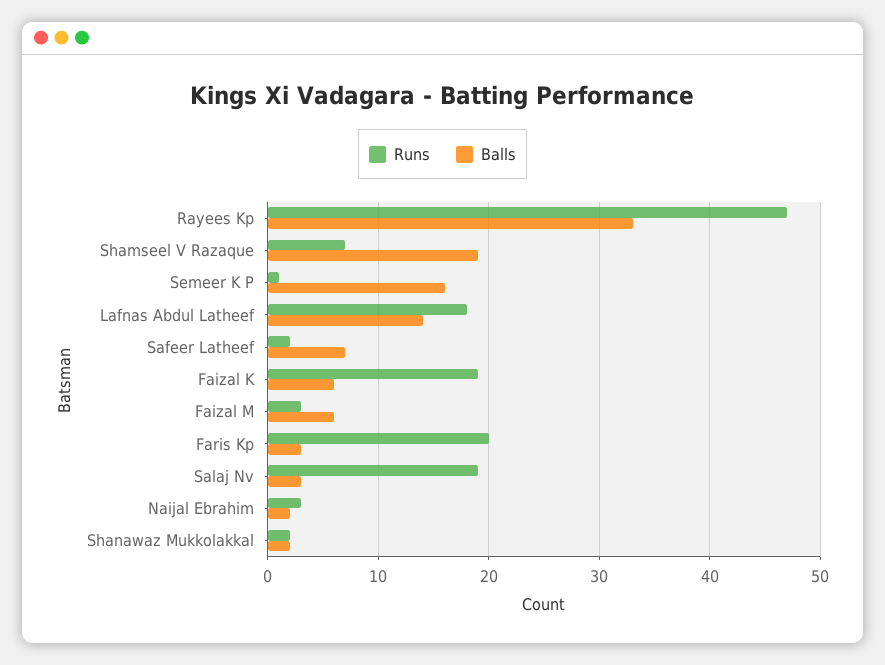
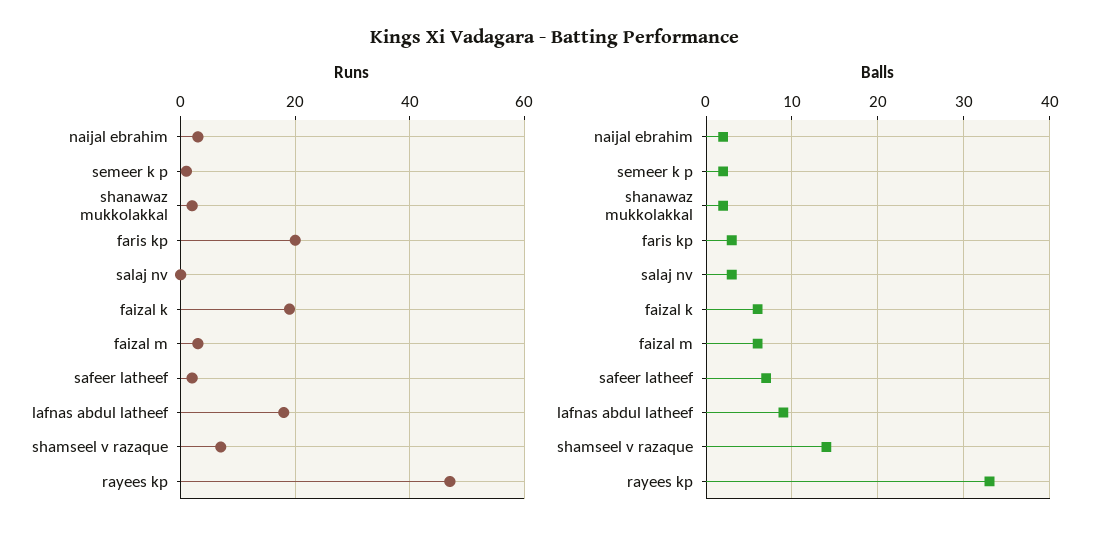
Balls, Shamseel V Razaque: 19 -> 14
Balls, Semeer K P: 16 -> 2
Balls, Lafnas Abdul Latheef: 14 -> 9
Runs, Salaj Nv: 19 -> 0

